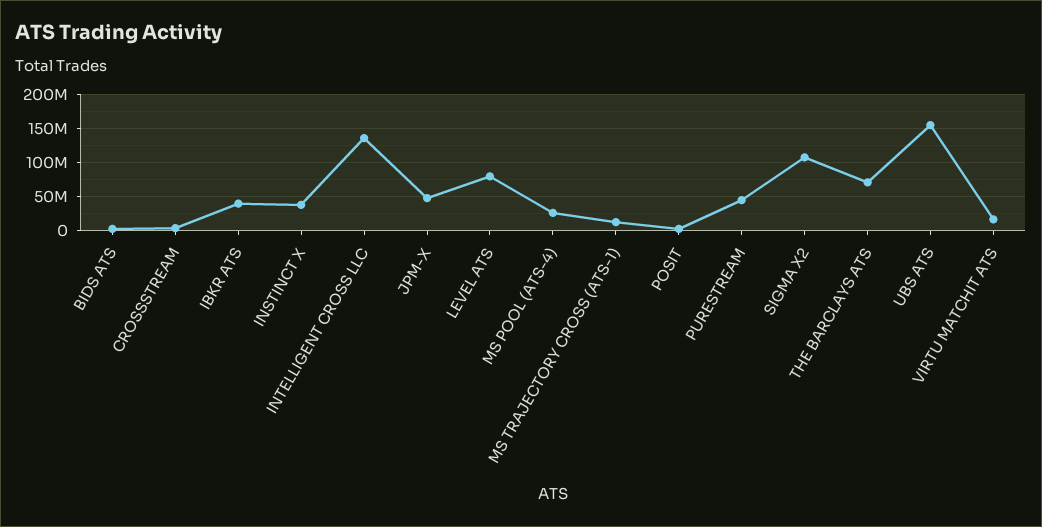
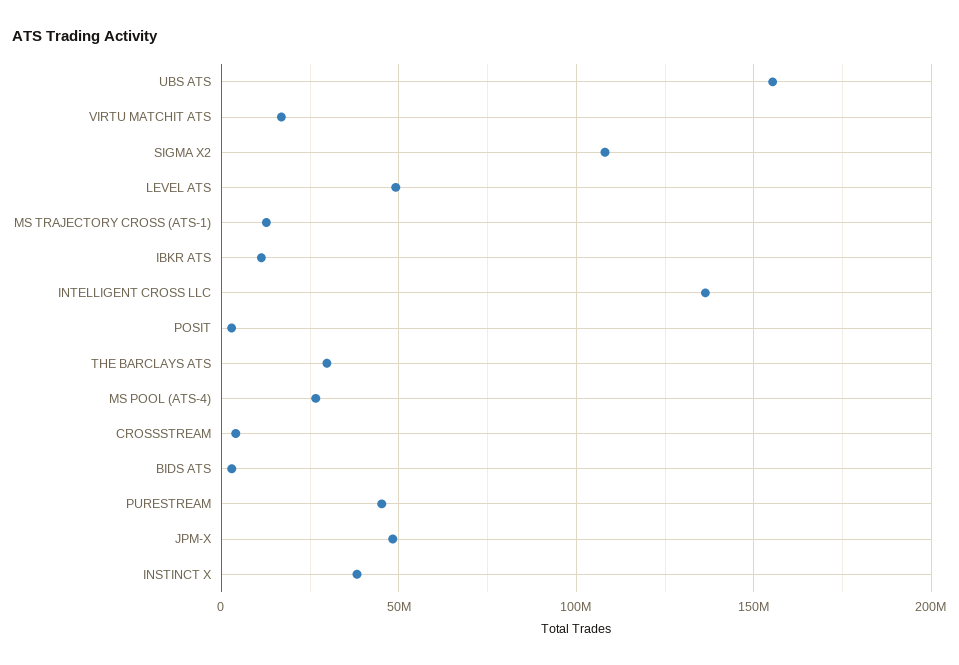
IBKR ATS: 40000000 -> 10000000
LEVEL ATS: 80000000 -> 50000000
THE BARCLAYS ATS: 70000000 -> 30000000

